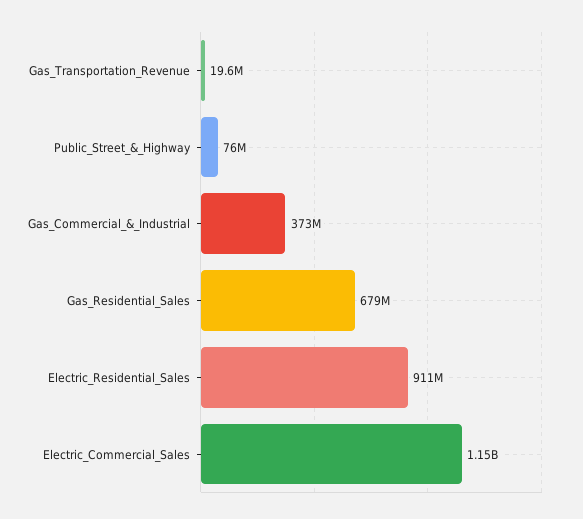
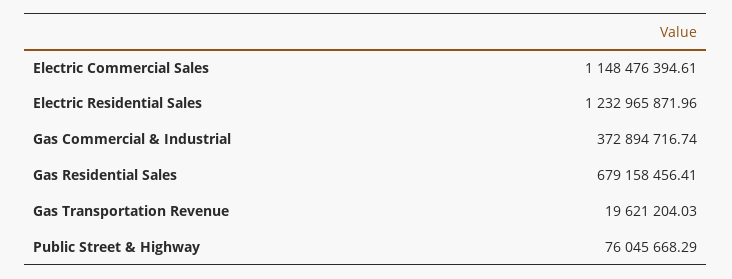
Electric_Residential_Sales: 911000000 -> 1232965871.96

